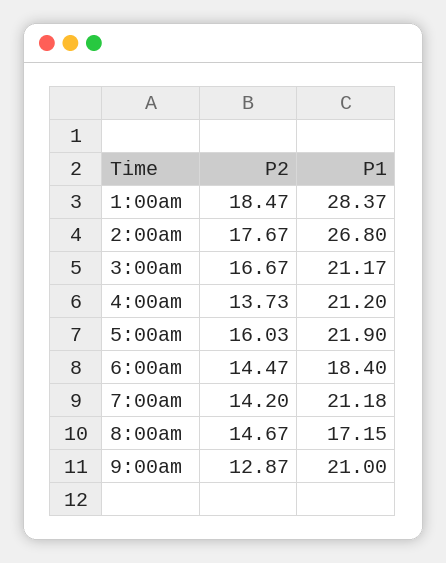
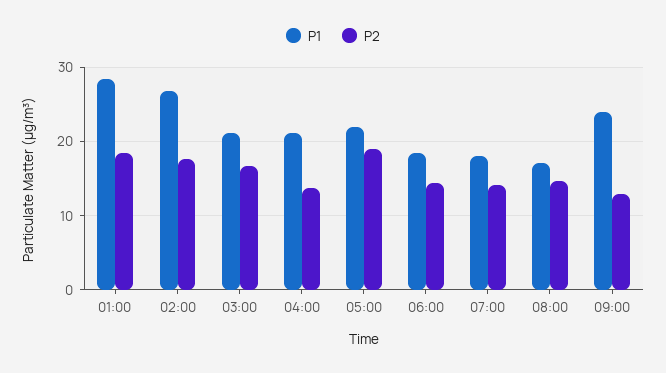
P2, 5:00am: 16.03 -> 19
P1, 7:00am: 21.18 -> 18
P1, 9:00am: 21 -> 24

